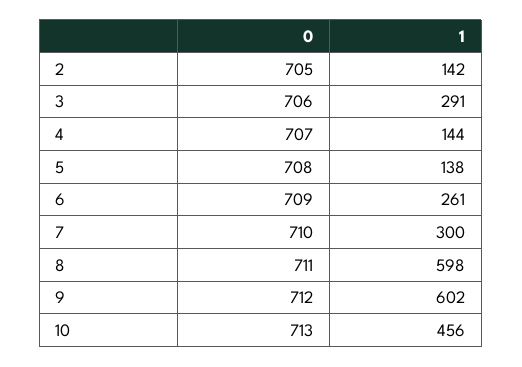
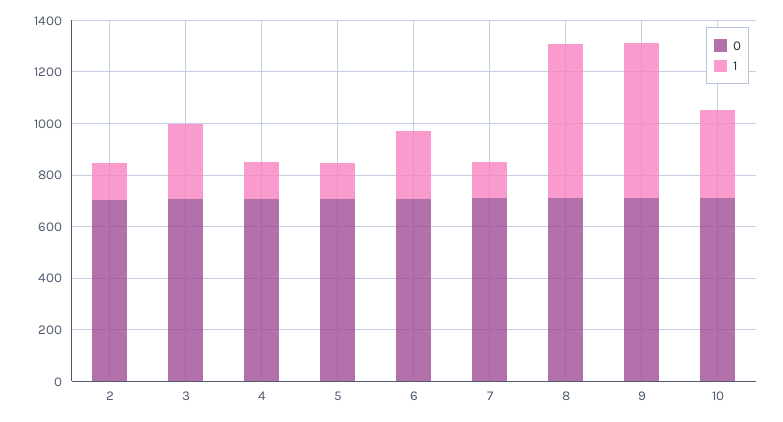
1, 7: 300 -> 150
1, 10: 456 -> 350

